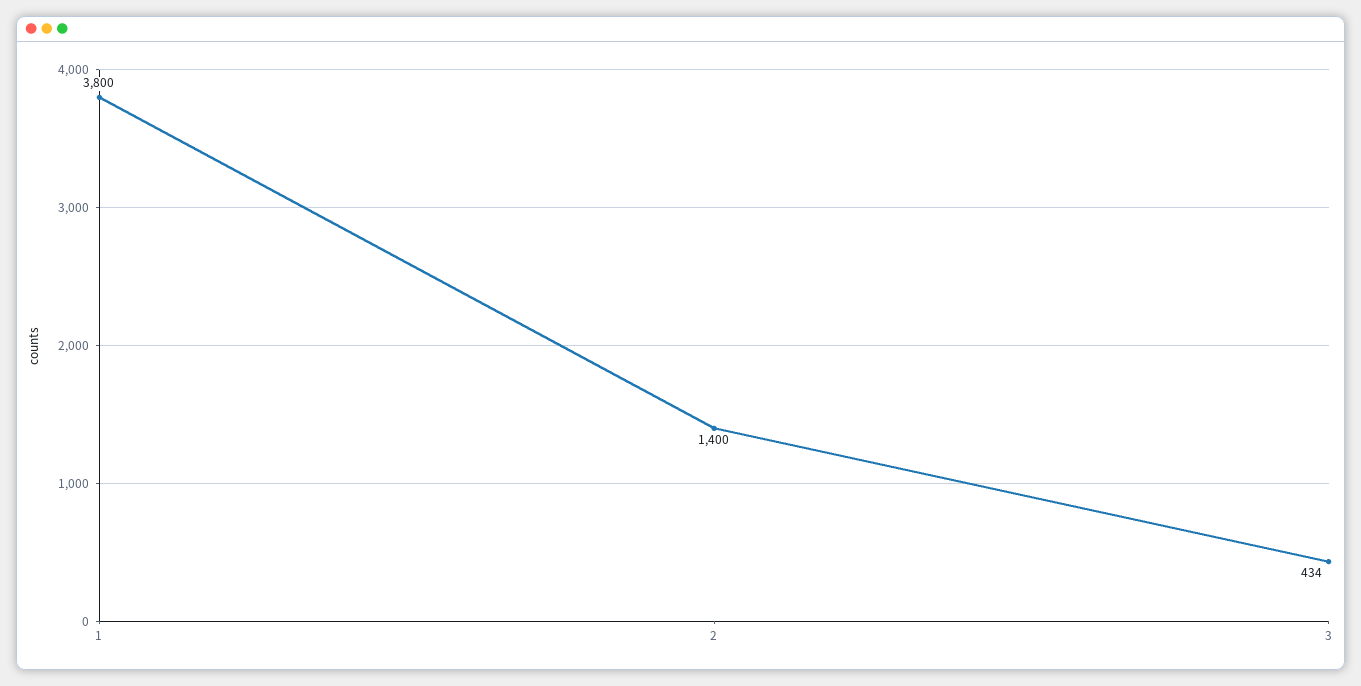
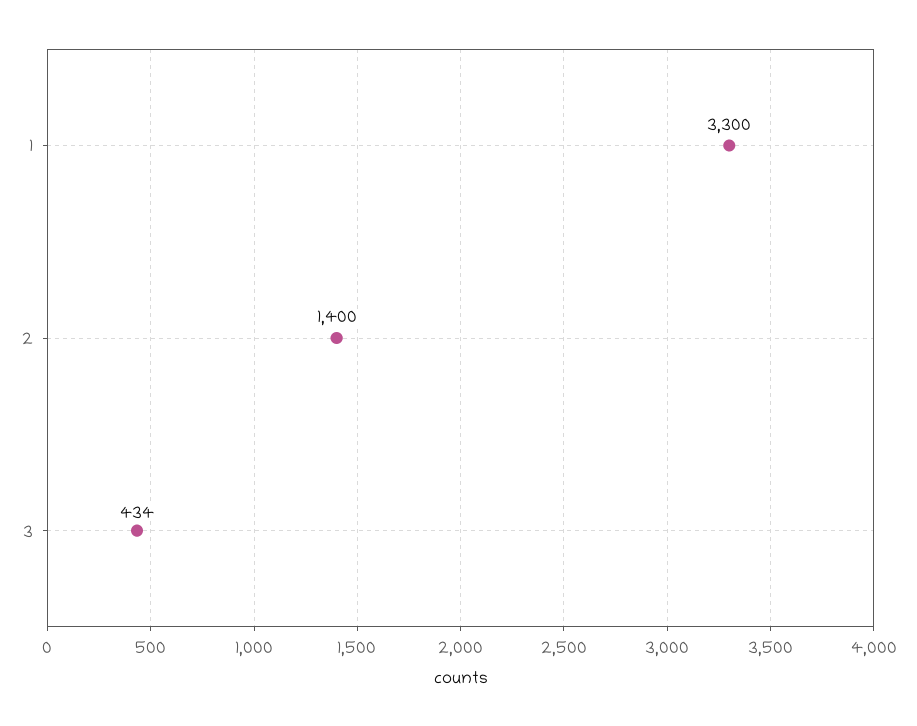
1: 3800 -> 3300

